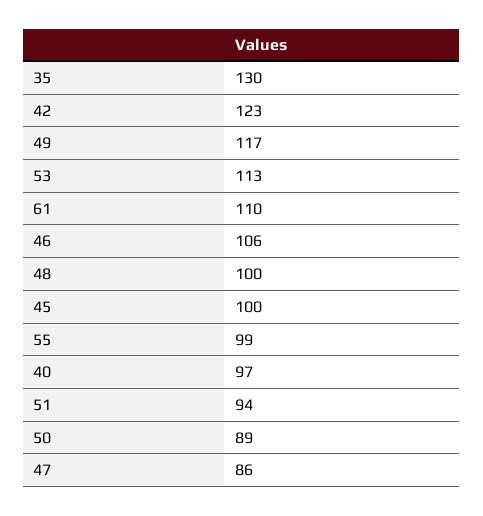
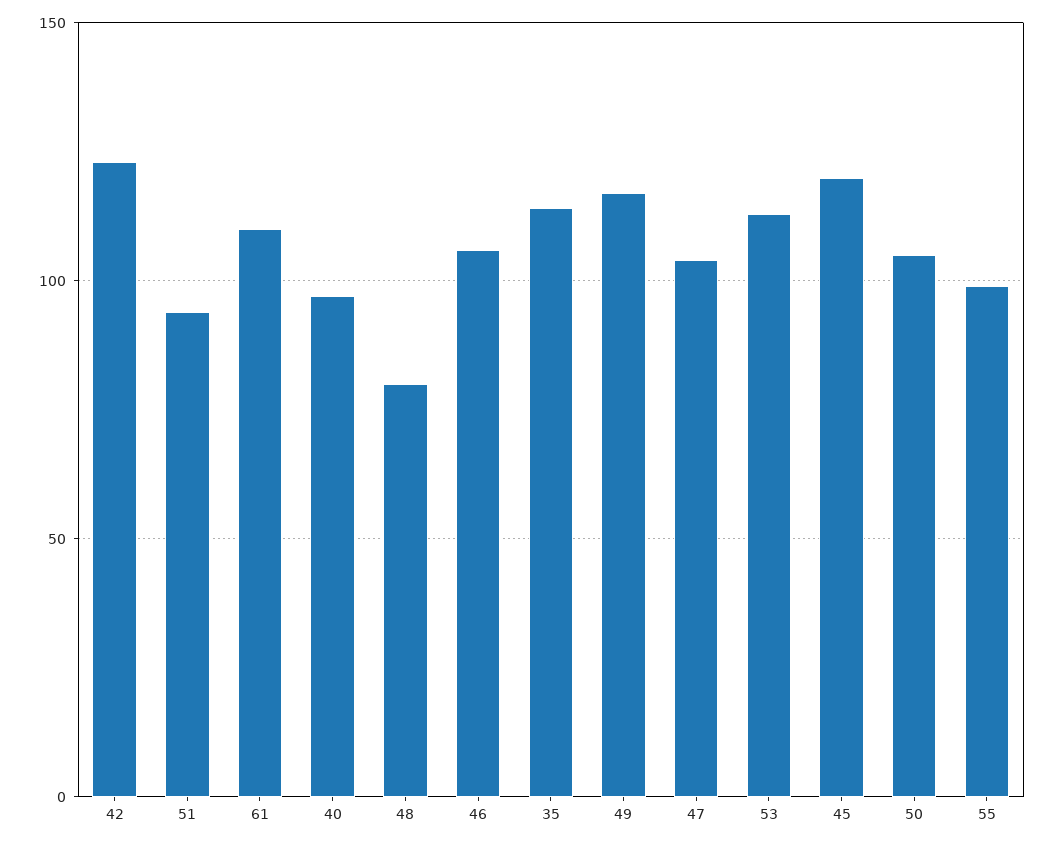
35: 130 -> 115
48: 100 -> 80
45: 100 -> 120
50: 89 -> 105
47: 86 -> 105

